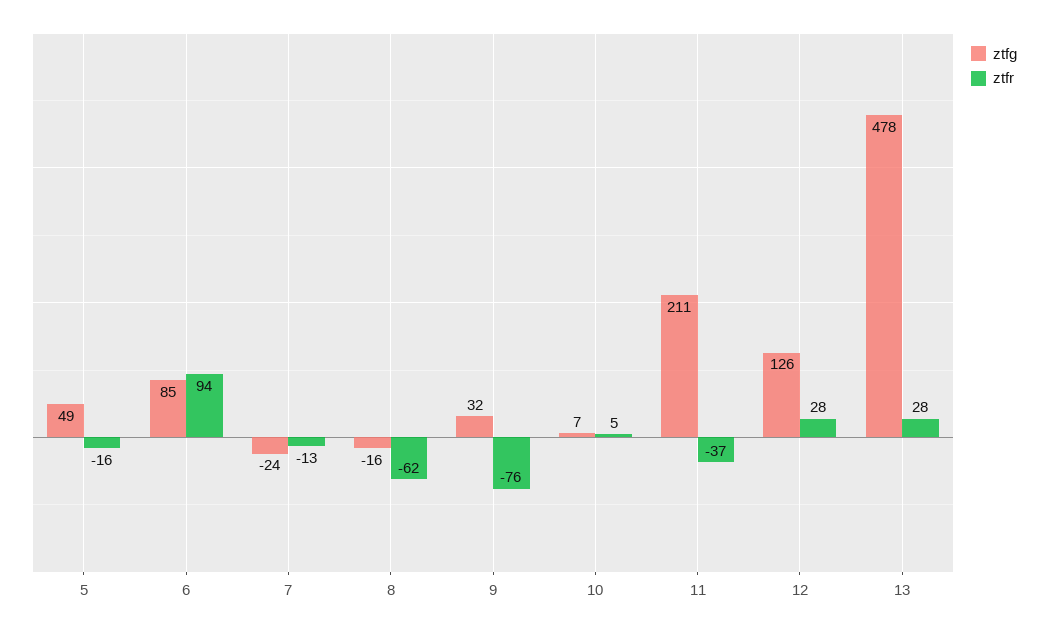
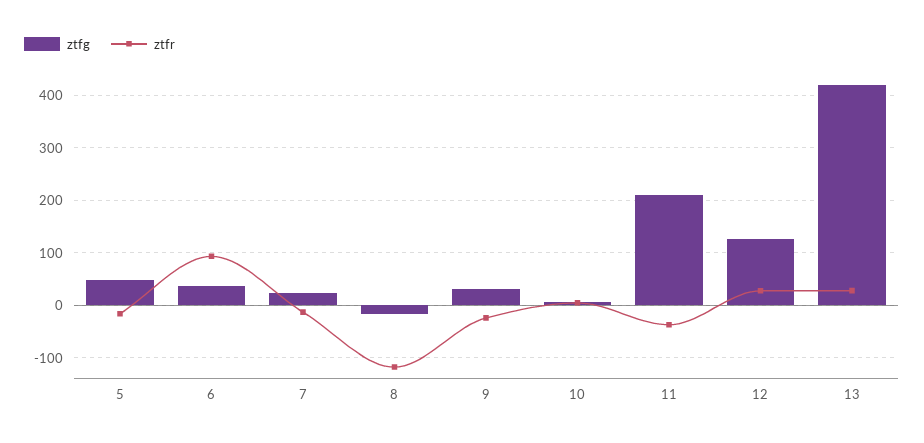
ztfg, 6: 85 -> 40
ztfg, 7: -24 -> 20
ztfr, 8: -62 -> -120
ztfr, 9: -76 -> -20
ztfg, 13: 478 -> 420

